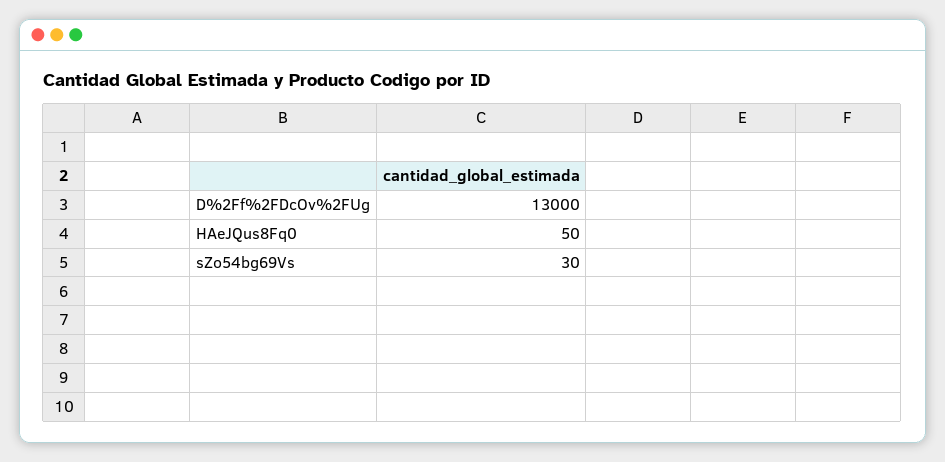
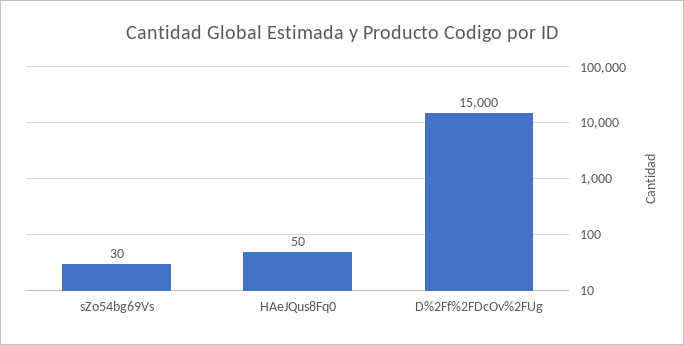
D%2Ff%2FDcOv%2FUg: 13000 -> 15000

